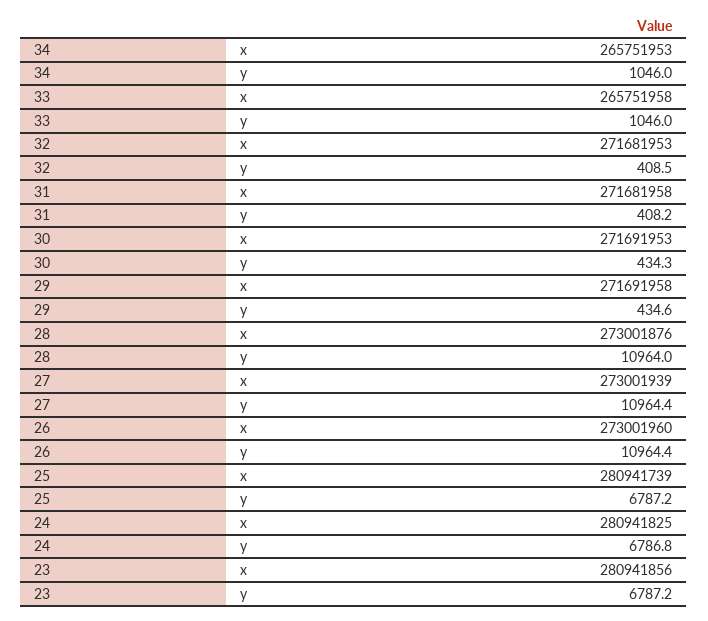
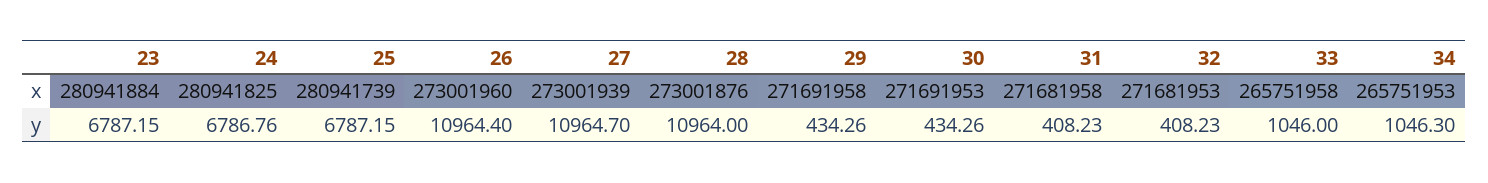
34, y: 1046 -> 1046.3
32, y: 408.5 -> 408.23
29, y: 434.6 -> 434.26
27, y: 10964.4 -> 10964.7
23, x: 280941856 -> 280941884

